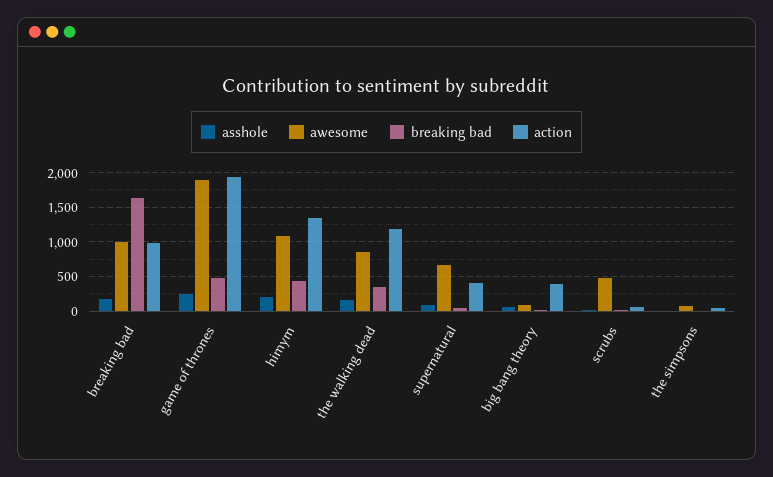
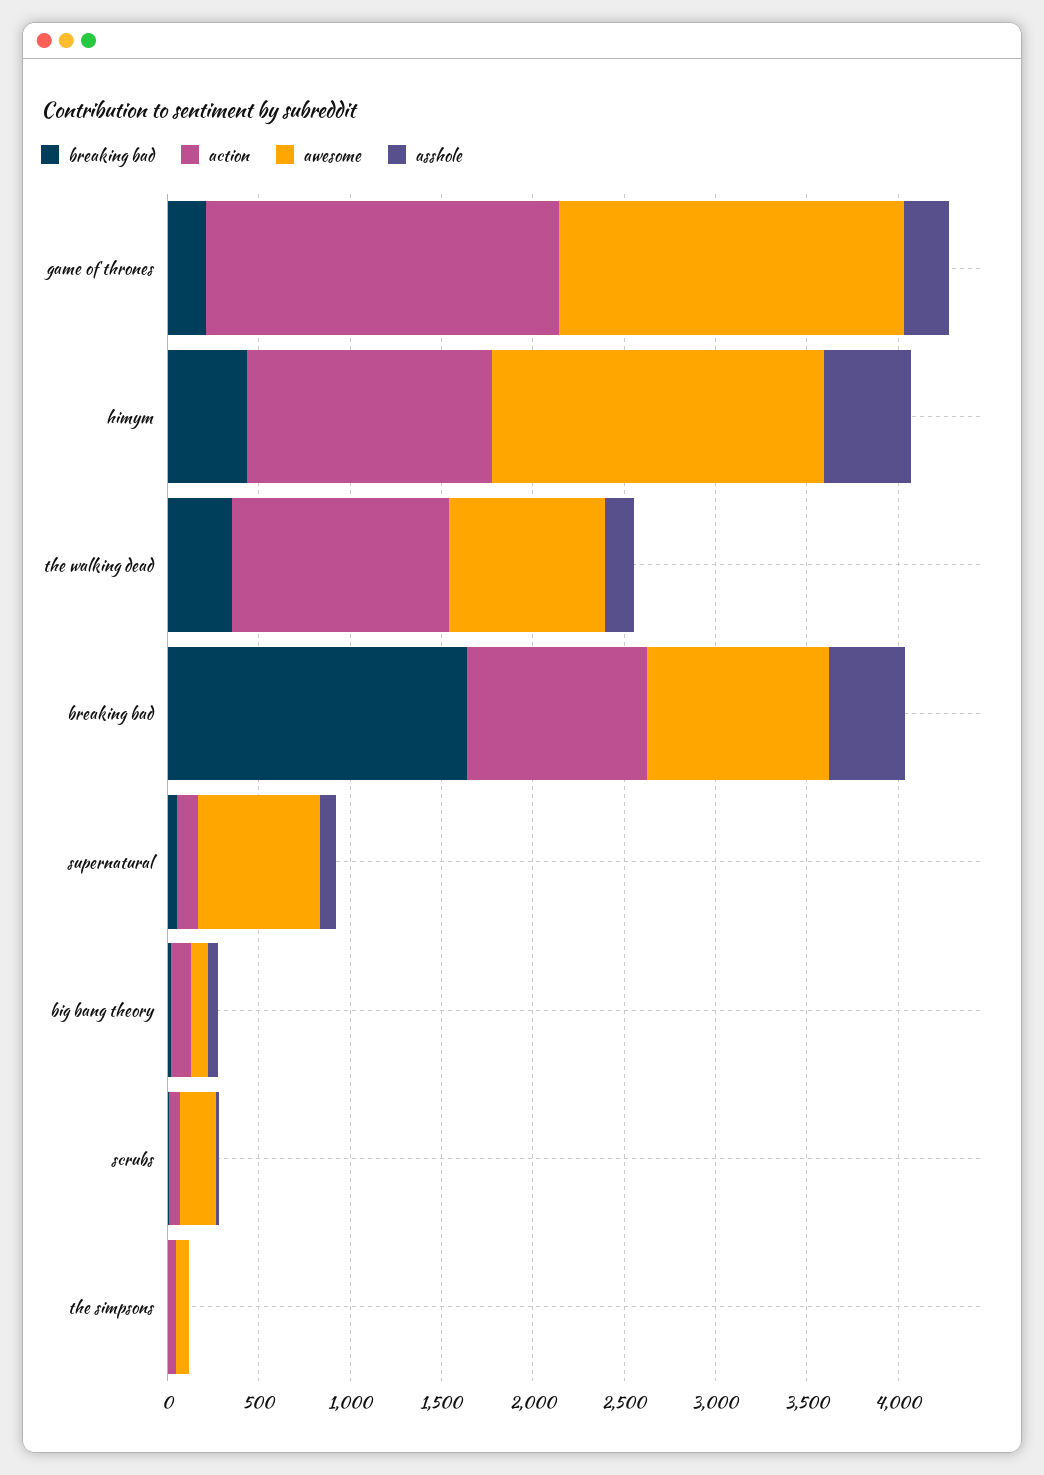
asshole, breaking bad: 200 -> 400
breaking bad, game of thrones: 500 -> 200
asshole, himym: 200 -> 500
awesome, himym: 1100 -> 1800
action, supernatural: 400 -> 100
action, big bang theory: 400 -> 100
awesome, scrubs: 500 -> 200

